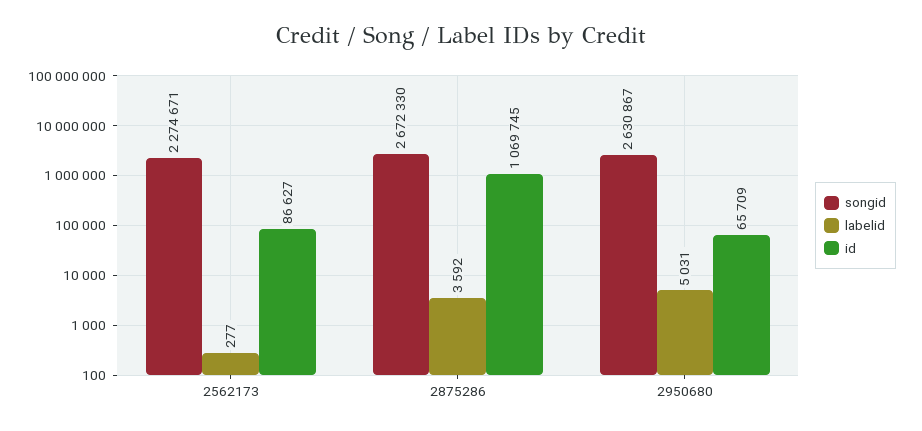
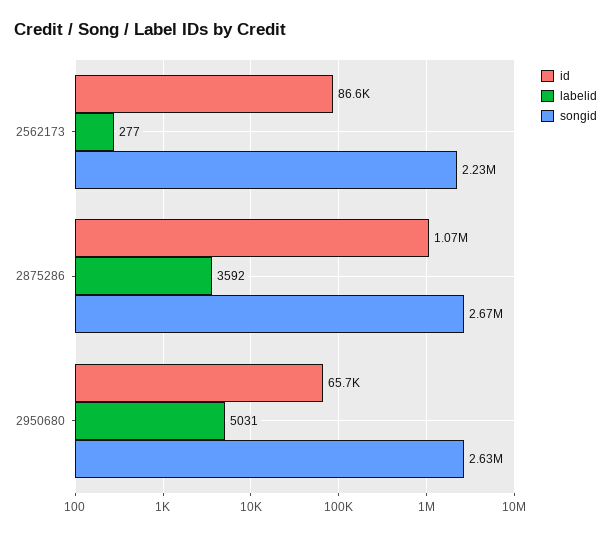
songid, 2562173: 2274671 -> 2230000

